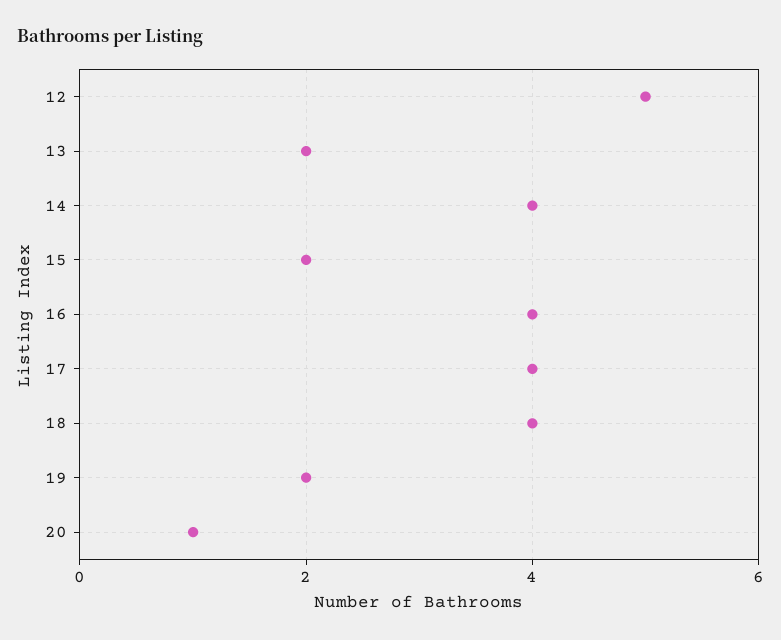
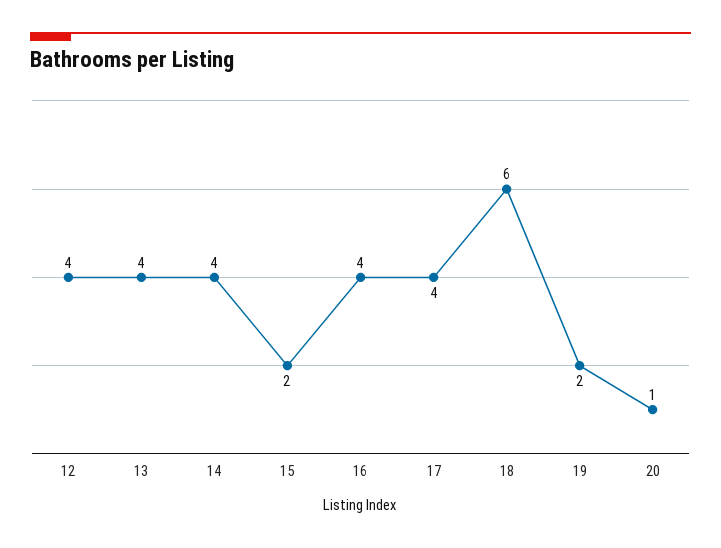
12: 5 -> 4
13: 2 -> 4
18: 4 -> 6

